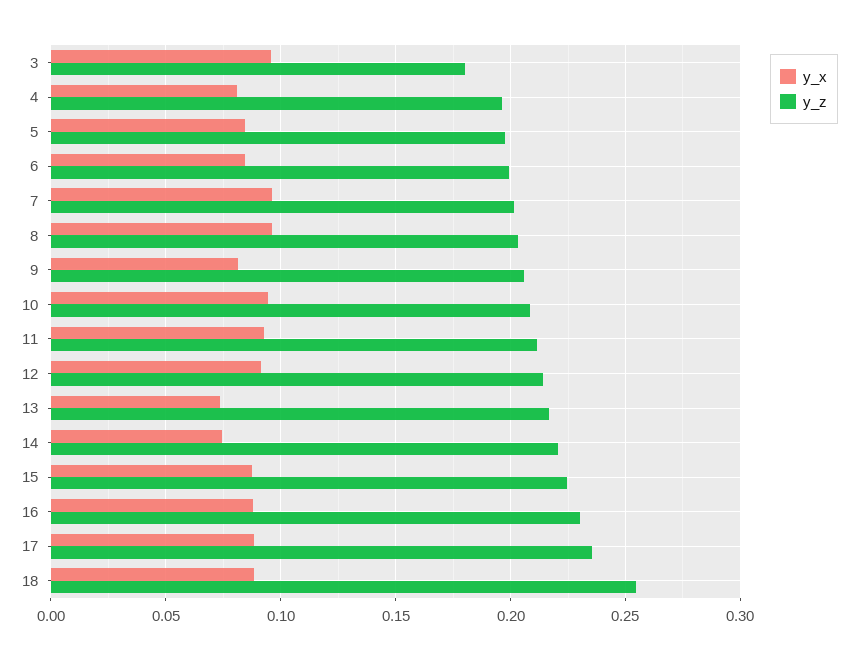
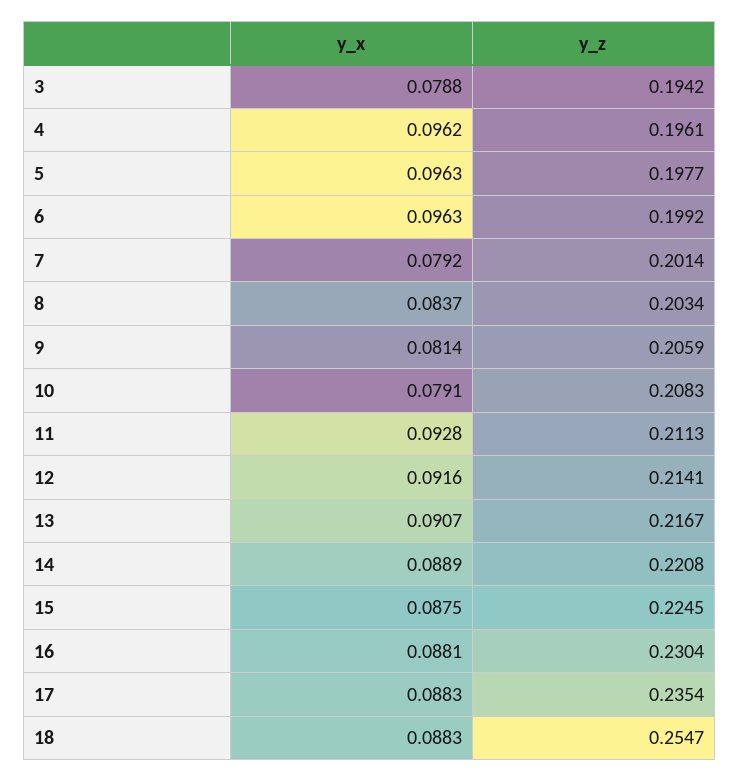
y_x, 3: 0.095 -> 0.0788
y_z, 3: 0.18 -> 0.1942
y_x, 4: 0.08 -> 0.0962
y_x, 5: 0.085 -> 0.0963
y_x, 6: 0.085 -> 0.0963
y_x, 7: 0.095 -> 0.0792
y_x, 8: 0.095 -> 0.0837
y_x, 10: 0.095 -> 0.0791
y_x, 13: 0.075 -> 0.0907
y_x, 14: 0.075 -> 0.0889

